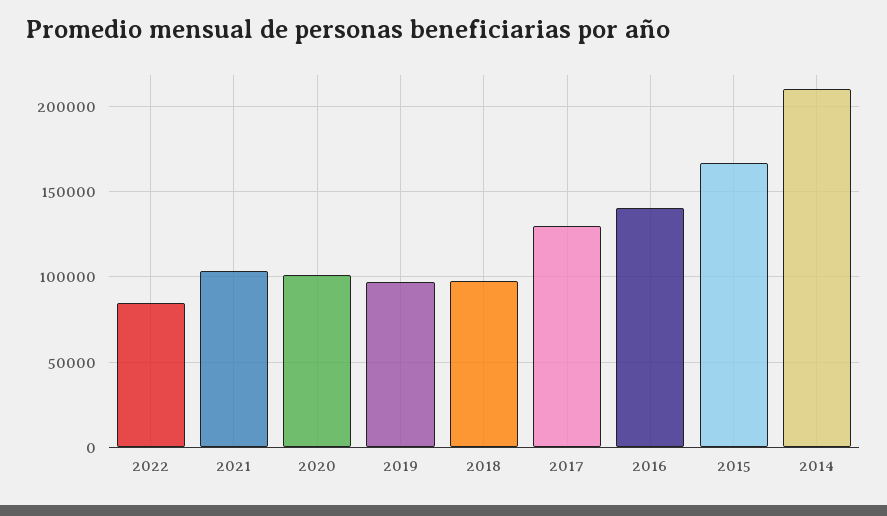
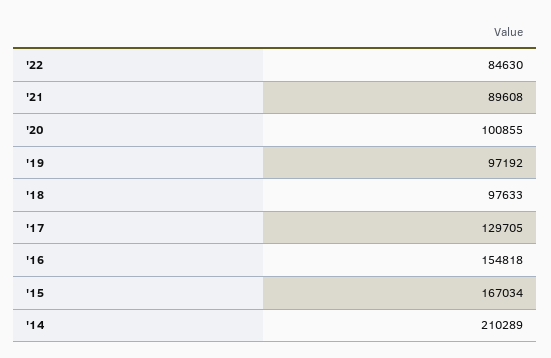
2021: 105000 -> 89608
2016: 140000 -> 154818

